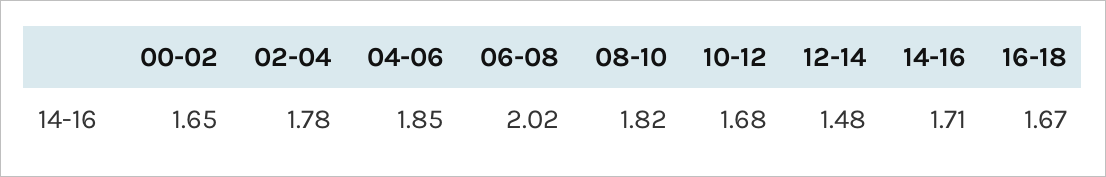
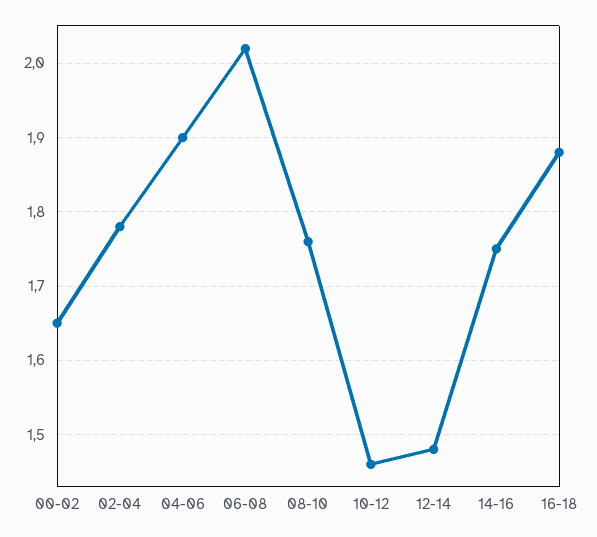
04-06: 1.85 -> 1.9
08-10: 1.82 -> 1.76
10-12: 1.68 -> 1.46
14-16: 1.71 -> 1.75
16-18: 1.67 -> 1.88

